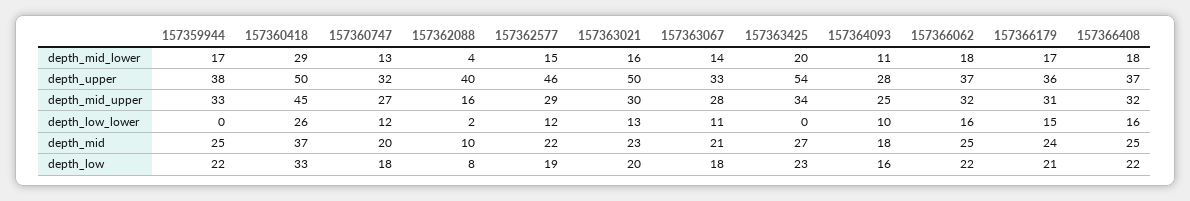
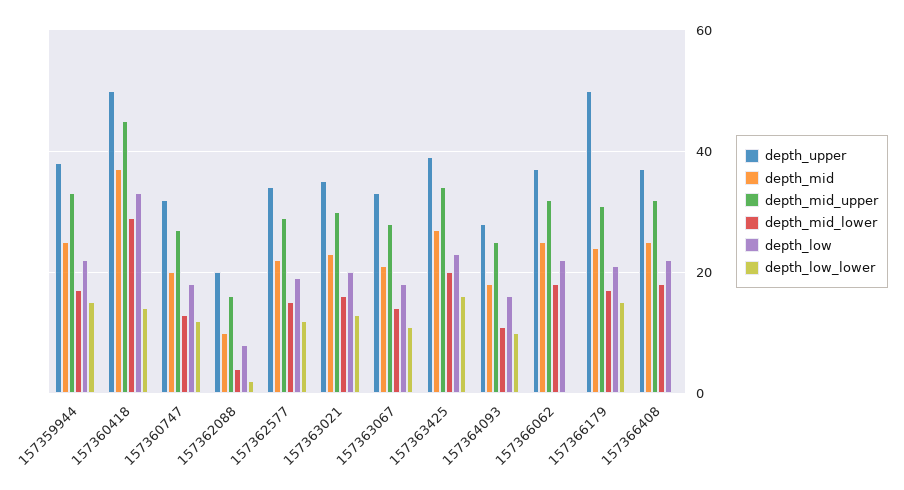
depth_upper, 157362088: 40 -> 20
depth_upper, 157362577: 46 -> 35
depth_upper, 157363021: 50 -> 35
depth_upper, 157363425: 54 -> 40
depth_upper, 157366179: 36 -> 50
depth_low_lower, 157359944: 0 -> 15
depth_low_lower, 157360418: 26 -> 15
depth_low_lower, 157363425: 0 -> 15
depth_low_lower, 157366062: 16 -> 0
depth_low_lower, 157366408: 16 -> 0

